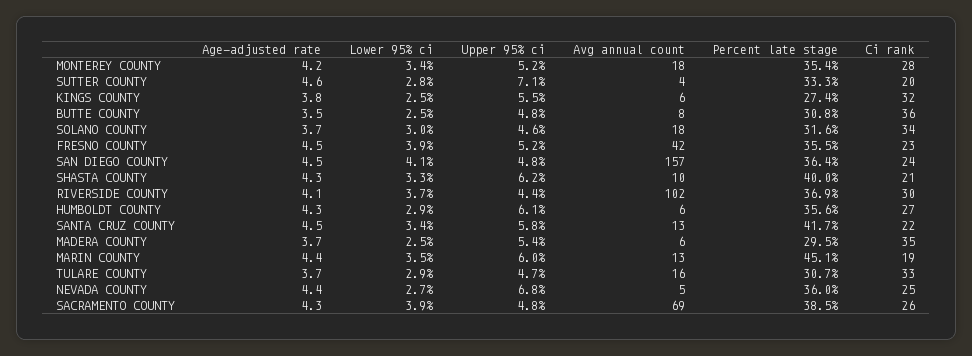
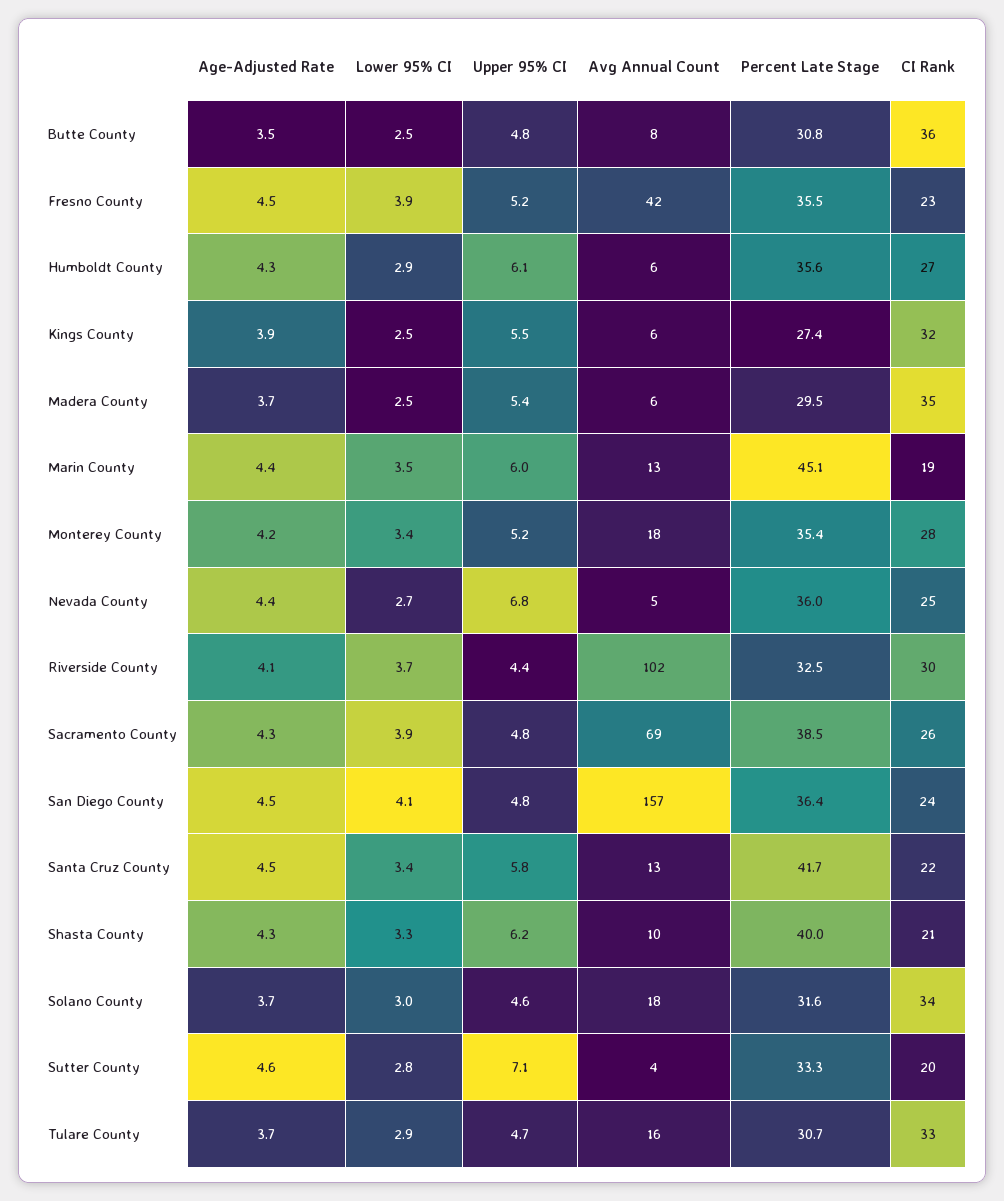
Age-adjusted rate, KINGS COUNTY: 3.8 -> 3.9
Percent late stage, RIVERSIDE COUNTY: 36.9 -> 32.5

